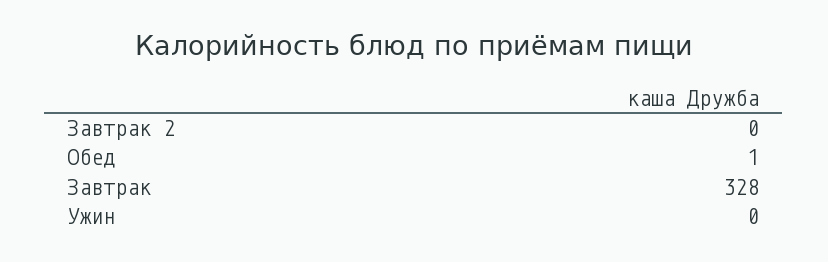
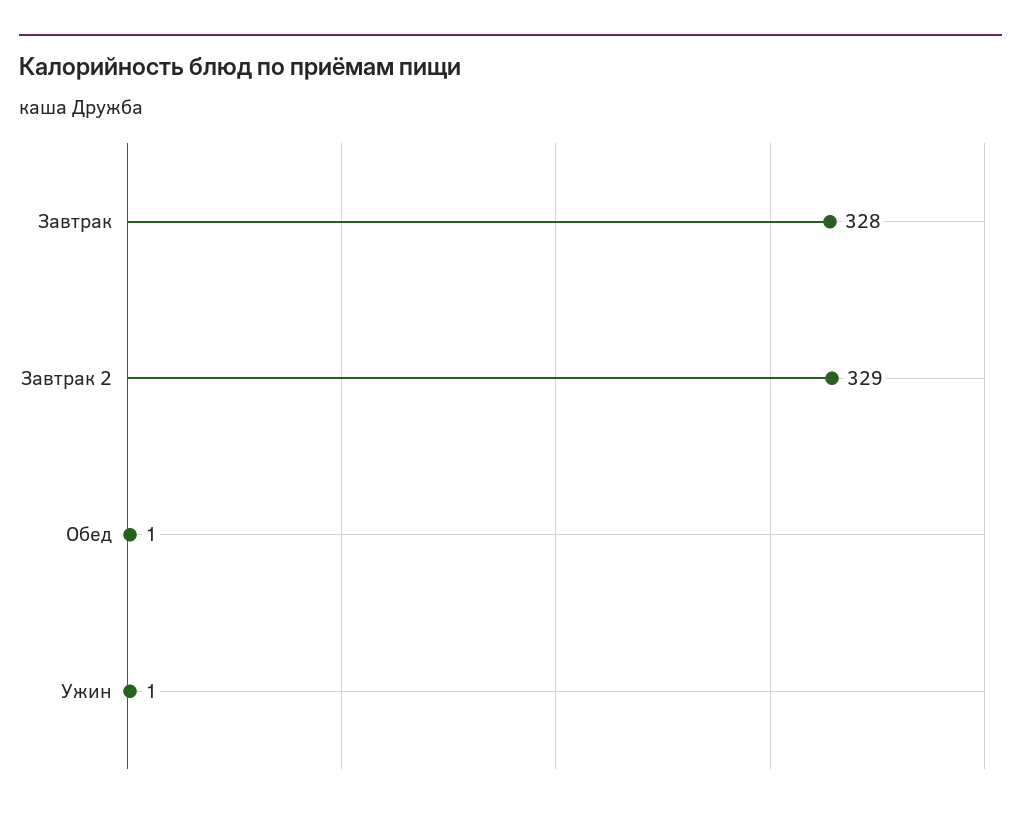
Завтрак 2: 0 -> 329
Ужин: 0 -> 1

